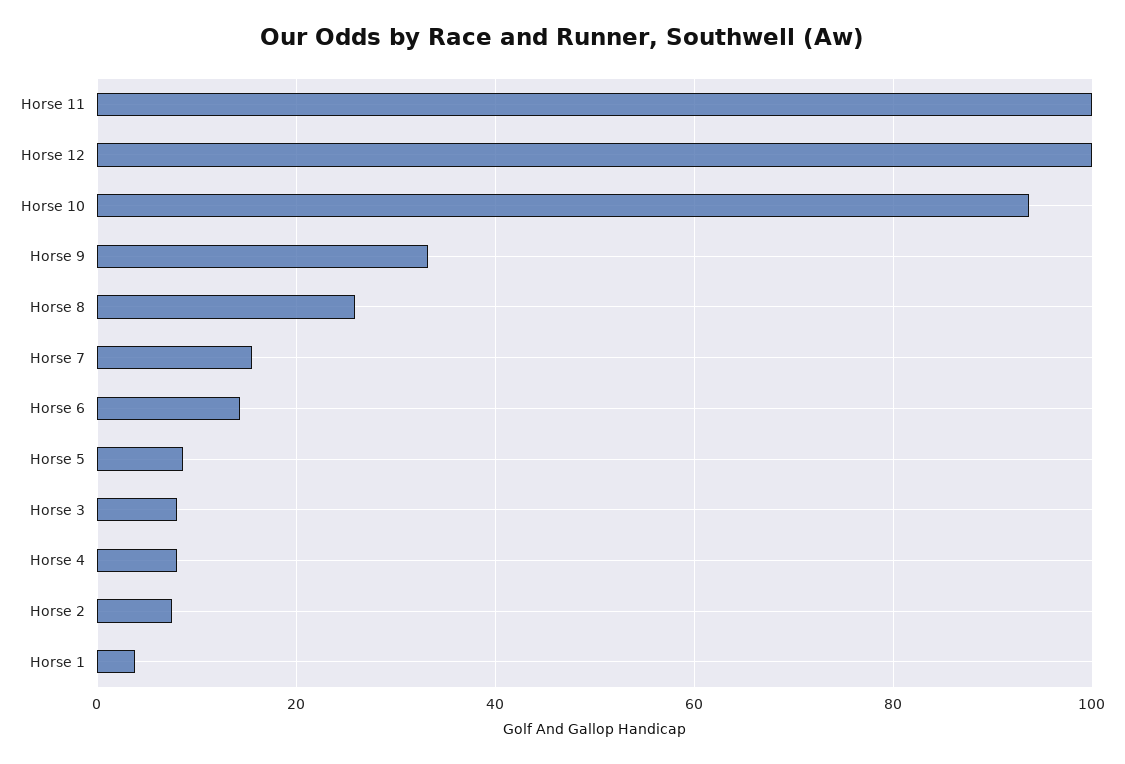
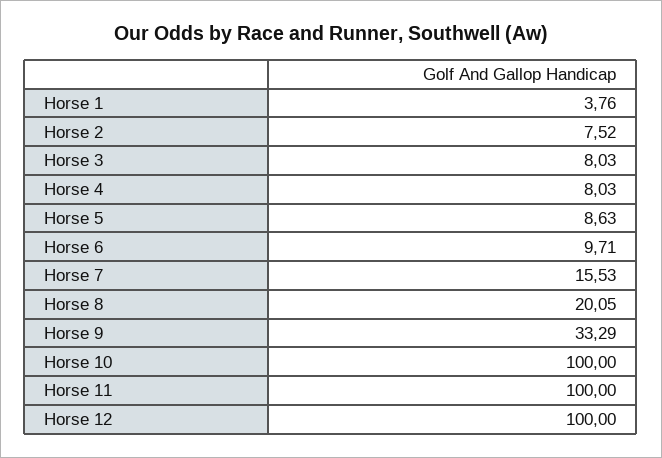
Horse 10: 94 -> 100
Horse 8: 26 -> 20.05
Horse 6: 14 -> 9.71

